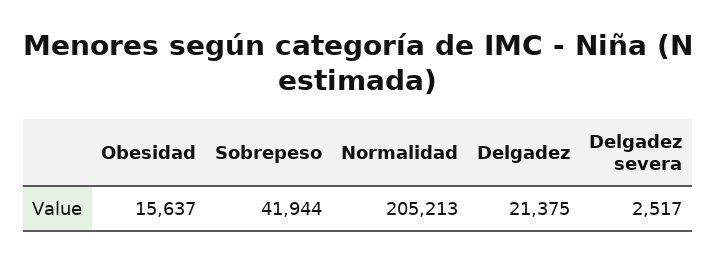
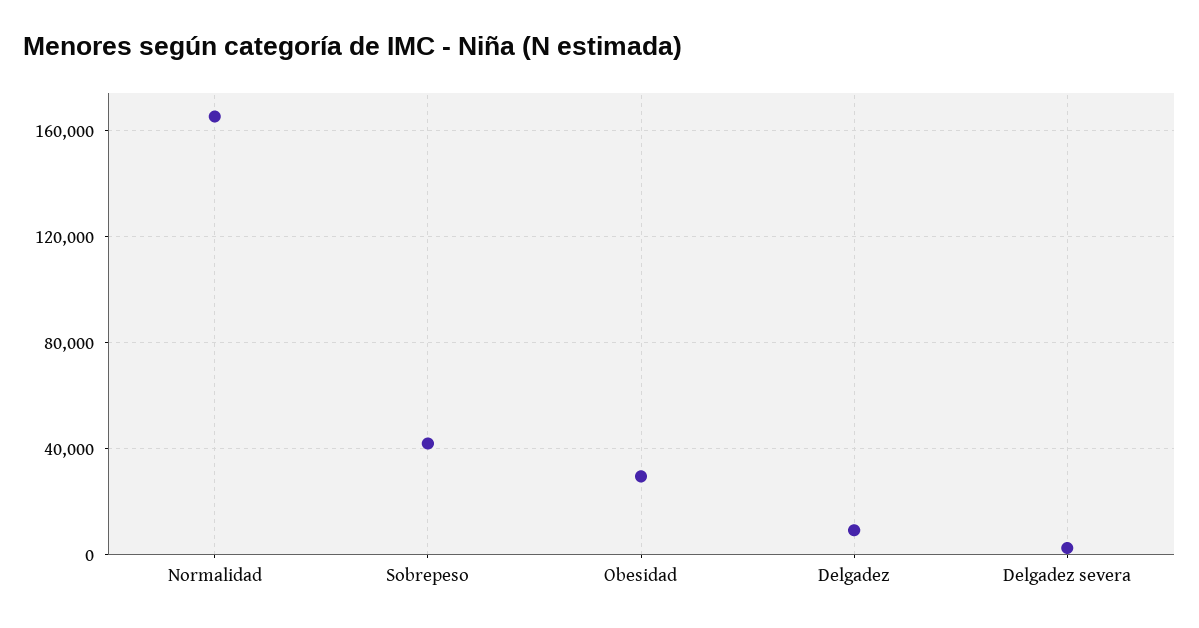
Obesidad: 15637 -> 30000
Normalidad: 205213 -> 165000
Delgadez: 21375 -> 10000

